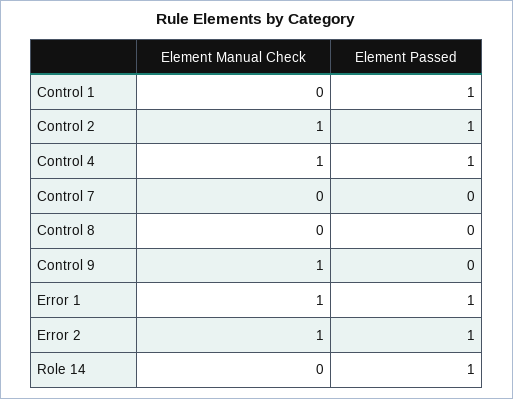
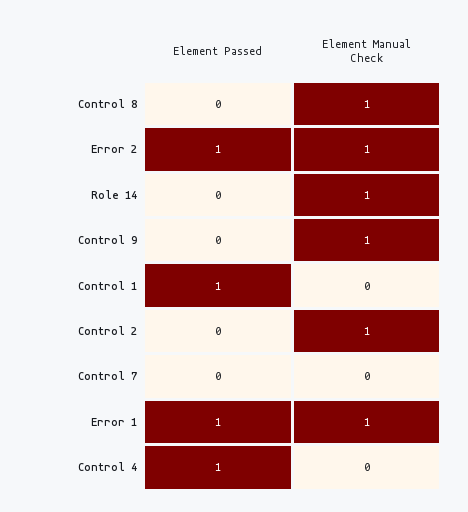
Element Passed, Control 2: 1 -> 0
Element Manual Check, Control 4: 1 -> 0
Element Manual Check, Control 8: 0 -> 1
Element Manual Check, Role 14: 0 -> 1
Element Passed, Role 14: 1 -> 0

